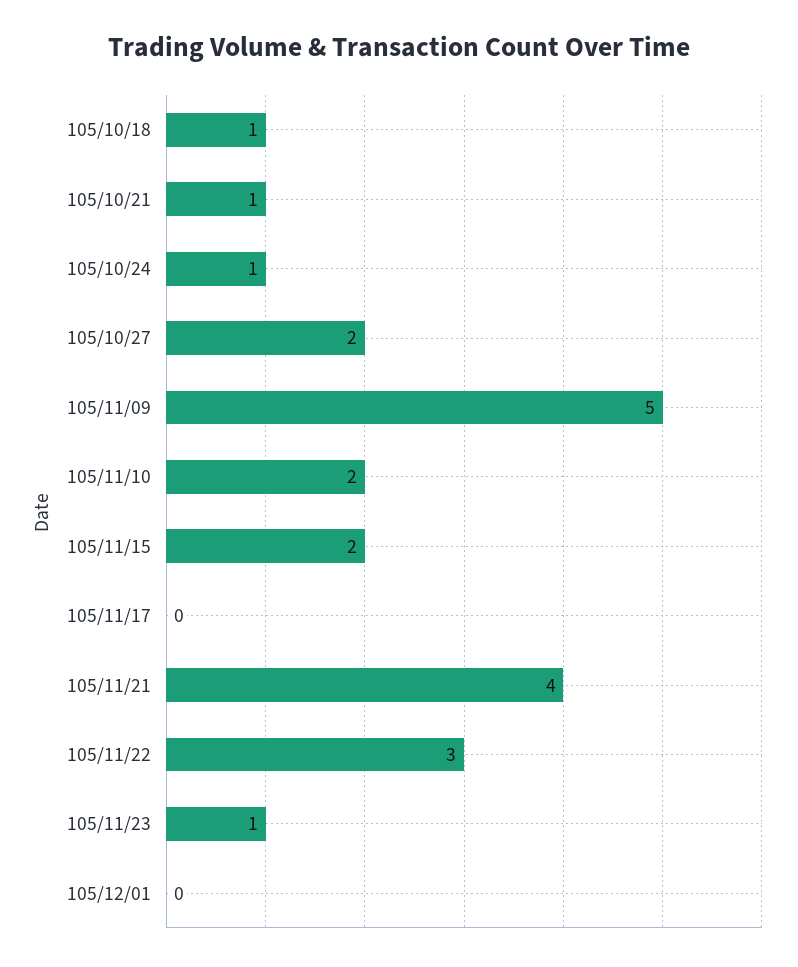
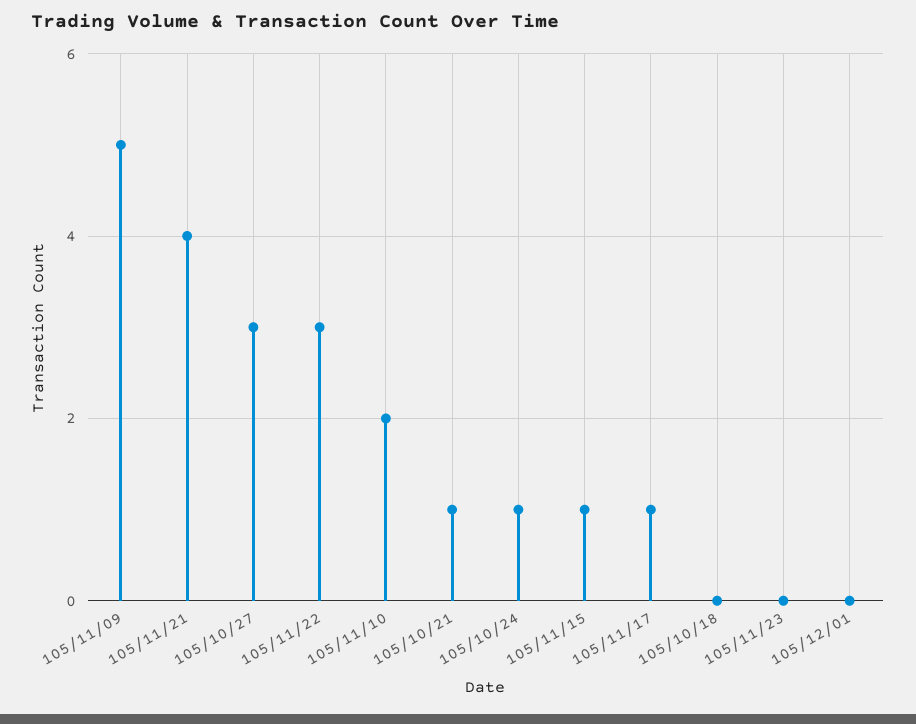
105/10/18: 1 -> 0
105/10/27: 2 -> 3
105/11/15: 2 -> 1
105/11/17: 0 -> 1
105/11/23: 1 -> 0

